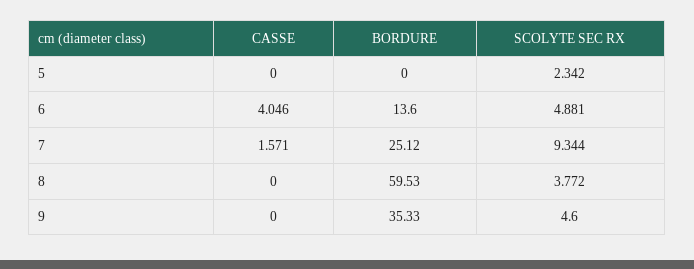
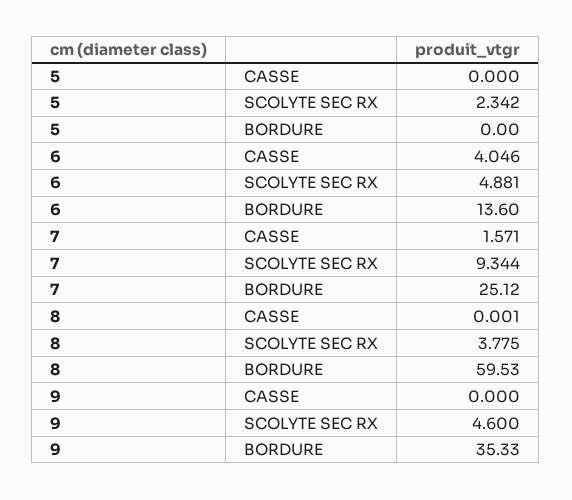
CASSE, 8: 0 -> 0.001
SCOLYTE SEC RX, 8: 3.772 -> 3.775

